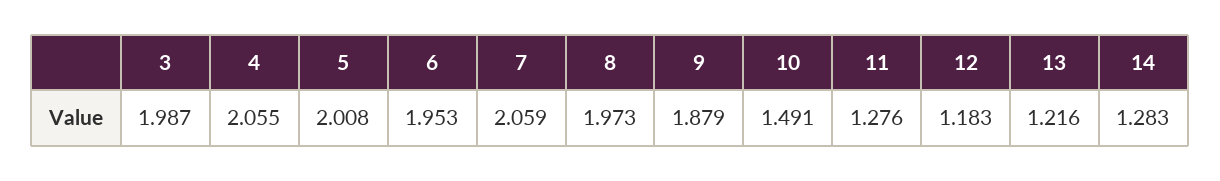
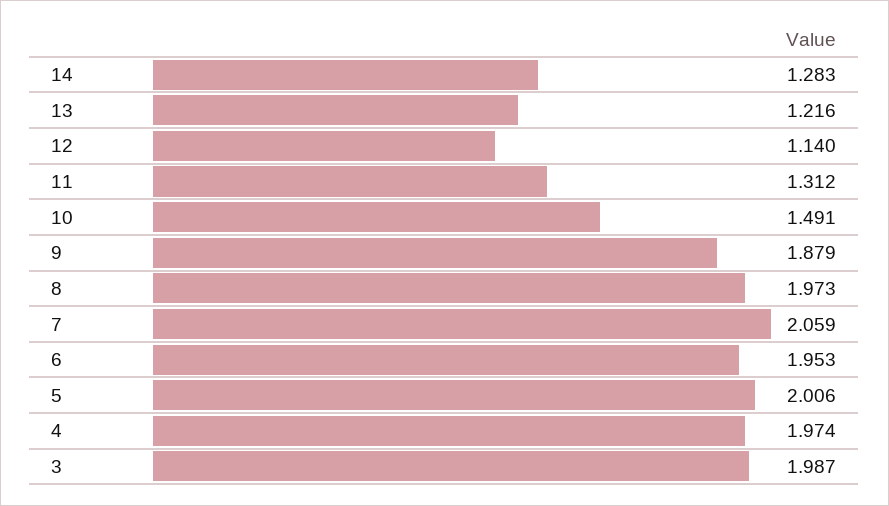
4: 2.055 -> 1.974
5: 2.008 -> 2.006
11: 1.276 -> 1.312
12: 1.183 -> 1.14

